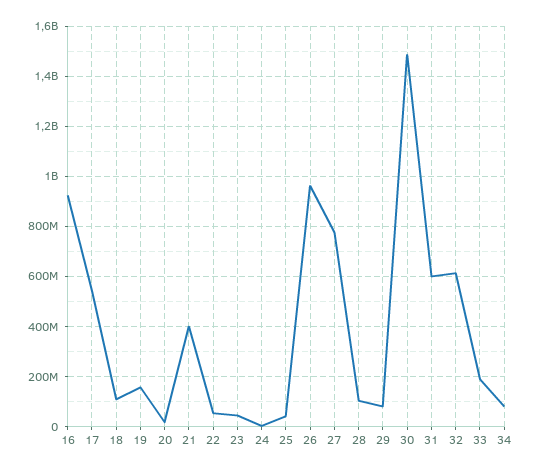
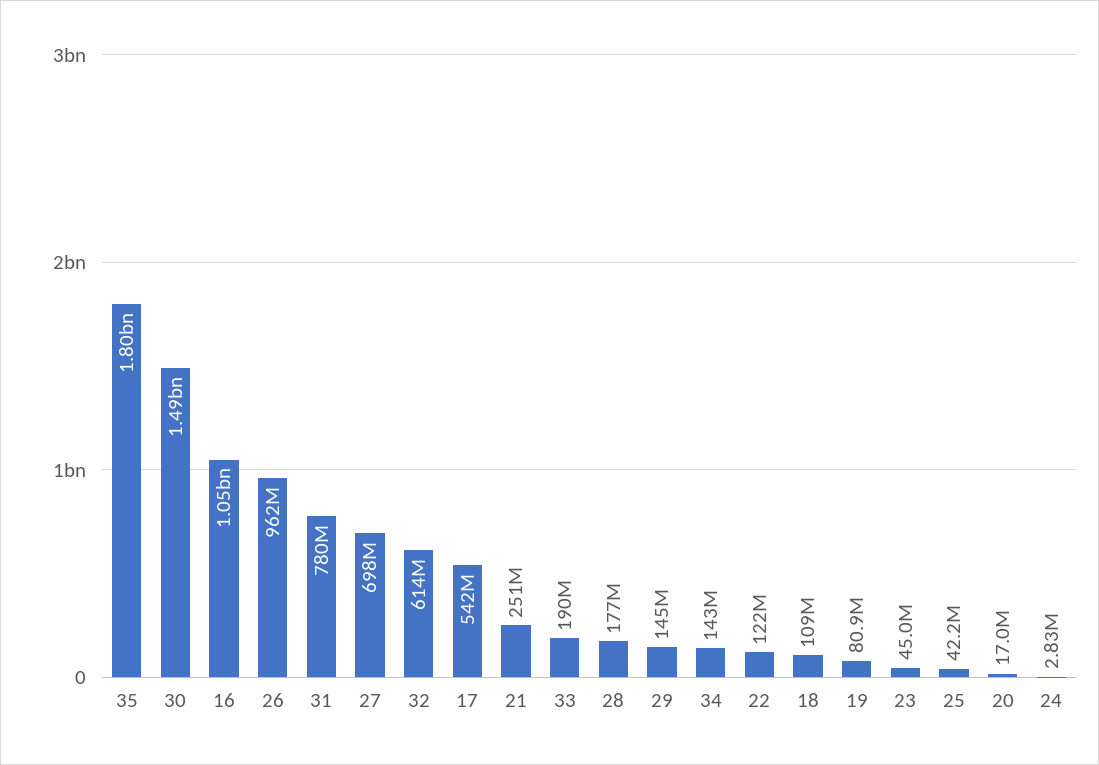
16: 925000000 -> 1050000000
19: 150000000 -> 80900000
21: 400000000 -> 251000000
22: 50000000 -> 122000000
27: 775000000 -> 698000000
28: 100000000 -> 177000000
29: 75000000 -> 145000000
31: 600000000 -> 780000000
34: 75000000 -> 143000000
35: none -> 1800000000

